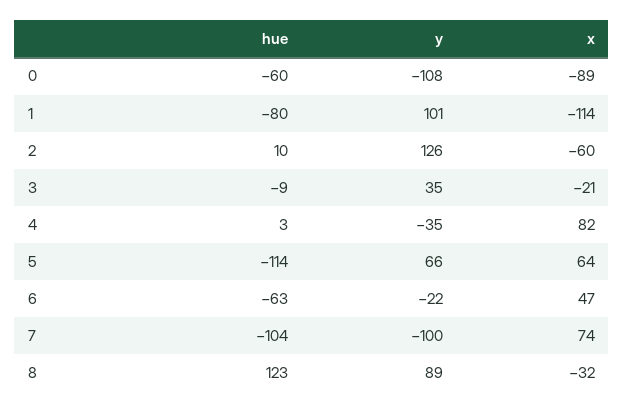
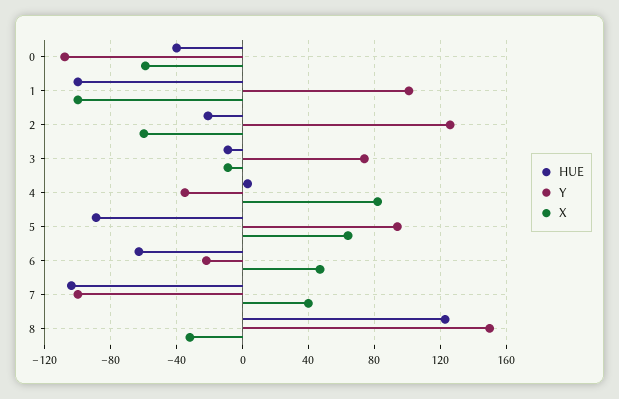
hue, 0: -60 -> -40
x, 0: -89 -> -60
hue, 1: -80 -> -100
x, 1: -114 -> -100
hue, 2: 10 -> -20
y, 3: 35 -> 75
x, 3: -21 -> -10
hue, 5: -114 -> -90
y, 5: 66 -> 95
x, 7: 74 -> 40
y, 8: 89 -> 150

